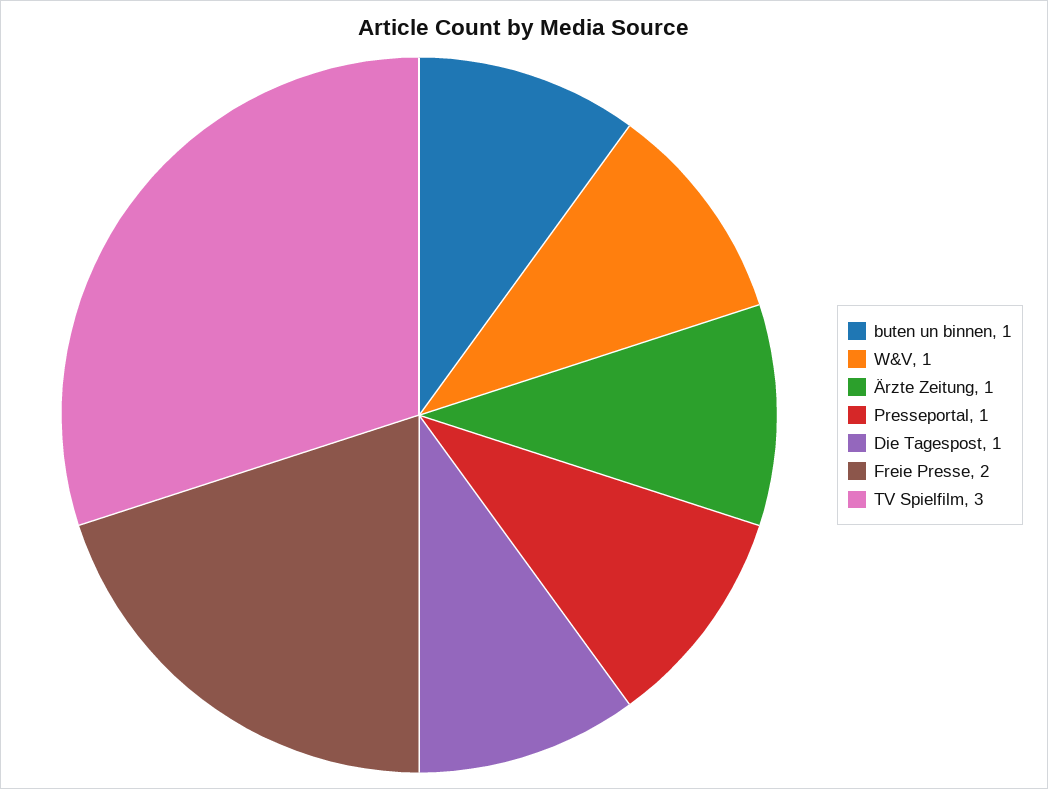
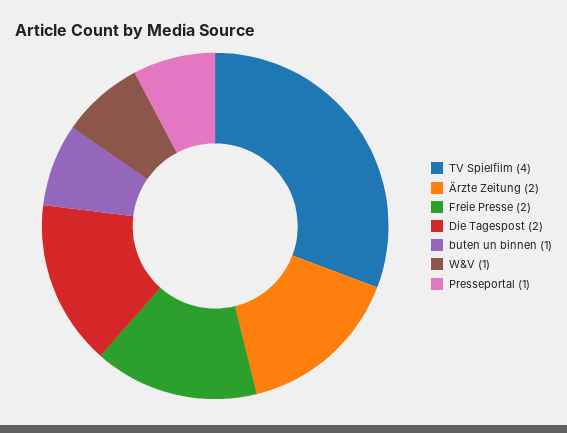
Ärzte Zeitung: 1 -> 2
Die Tagespost: 1 -> 2
TV Spielfilm: 3 -> 4

